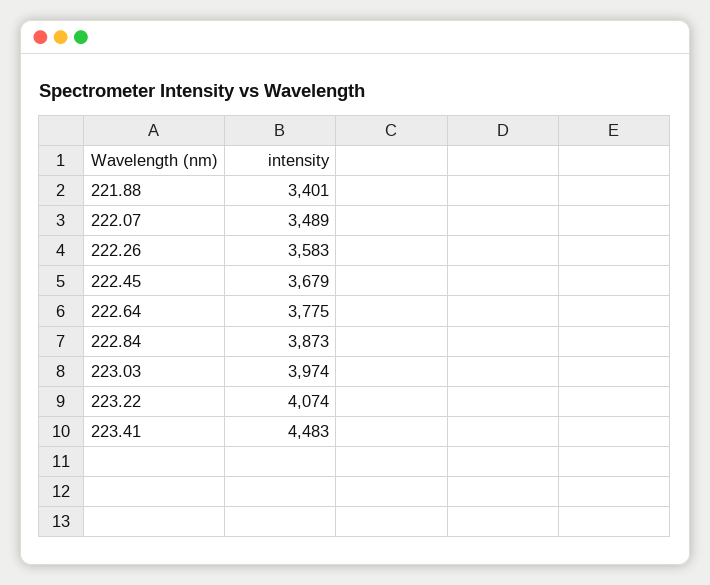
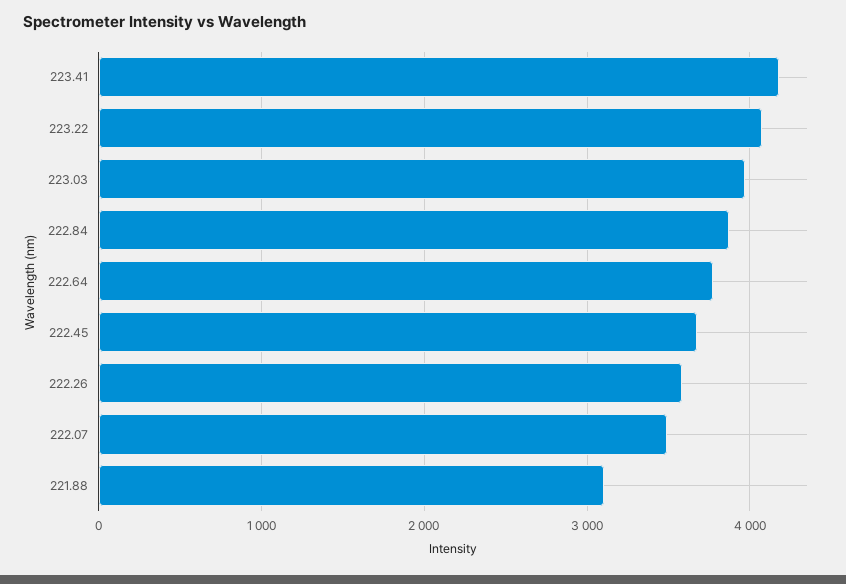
221.88: 3401 -> 3100
223.41: 4483 -> 4200

